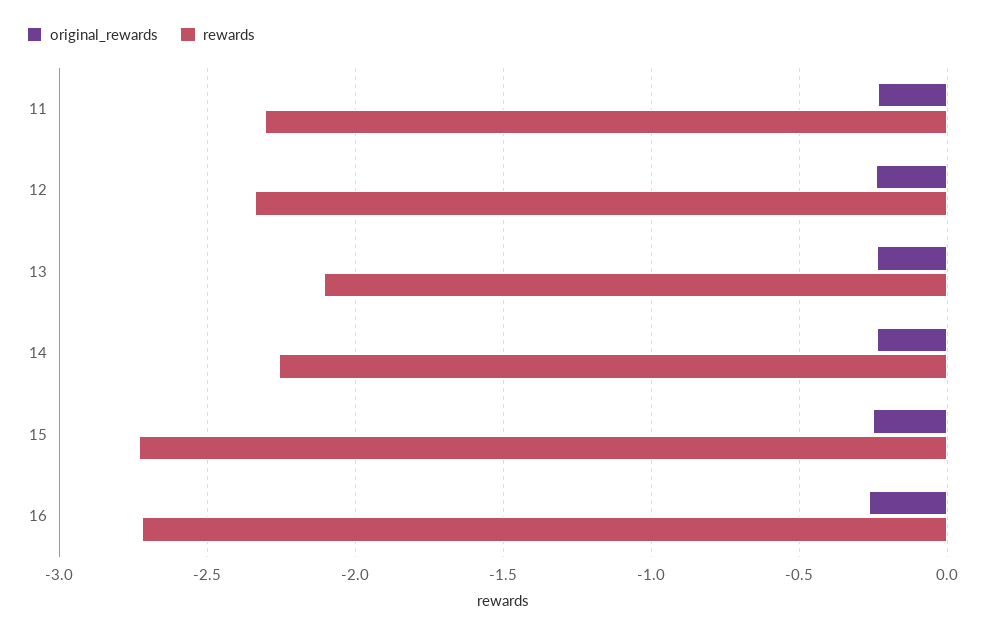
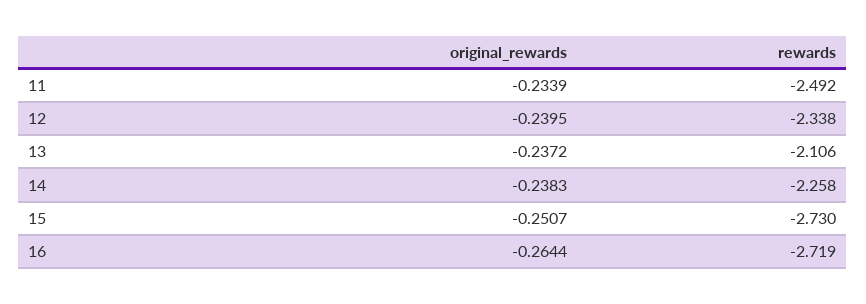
rewards, 11: -2.3 -> -2.492

